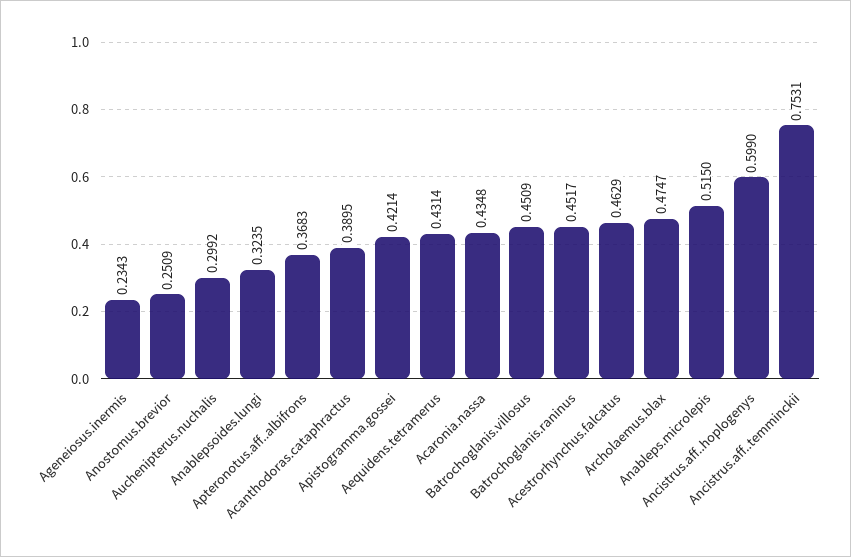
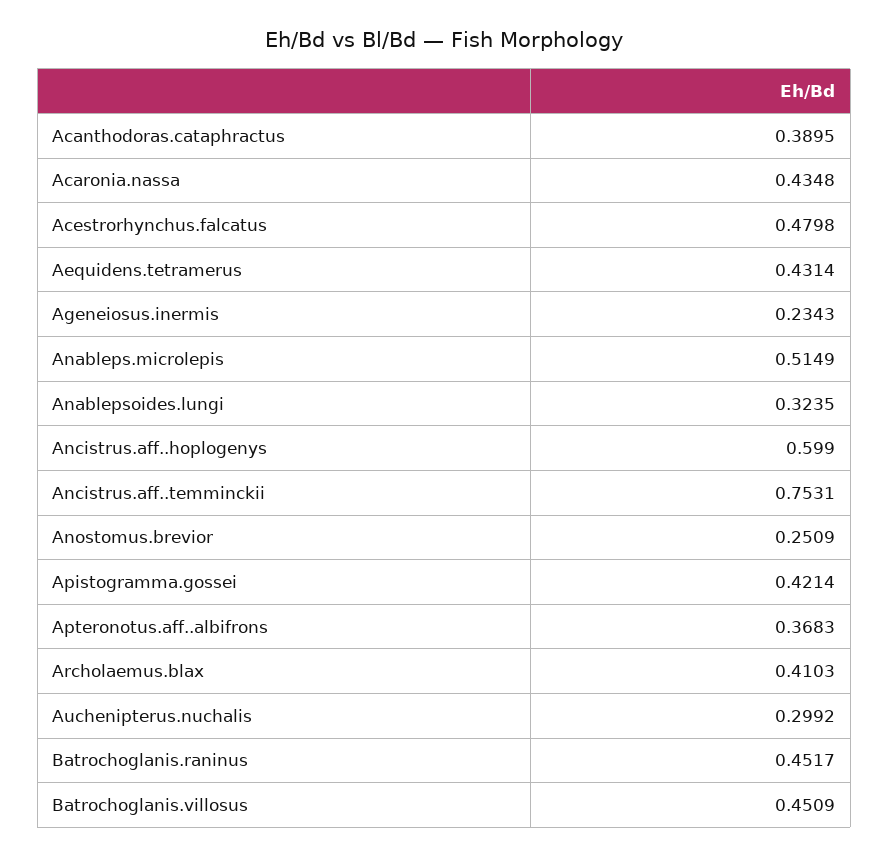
Acestrorhynchus.falcatus: 0.4629 -> 0.4798
Archolaemus.blax: 0.4747 -> 0.4103
Anableps.microlepis: 0.515 -> 0.5149

